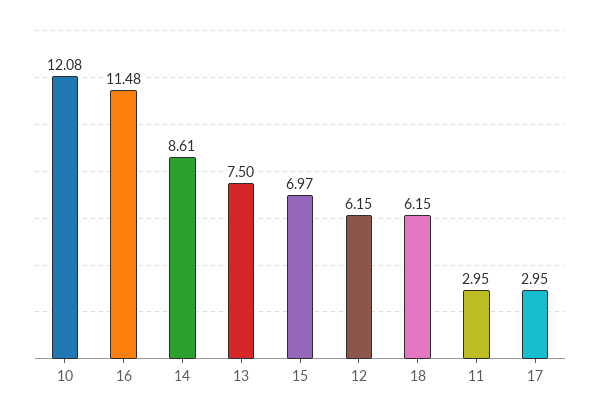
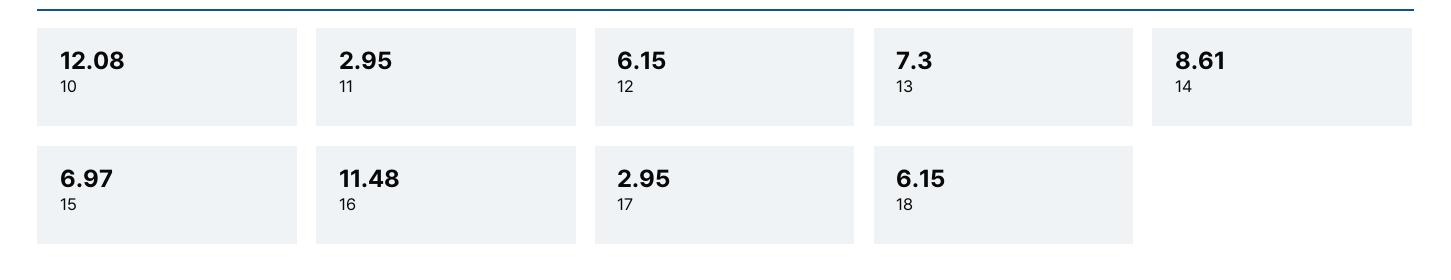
13: 7.5 -> 7.3

